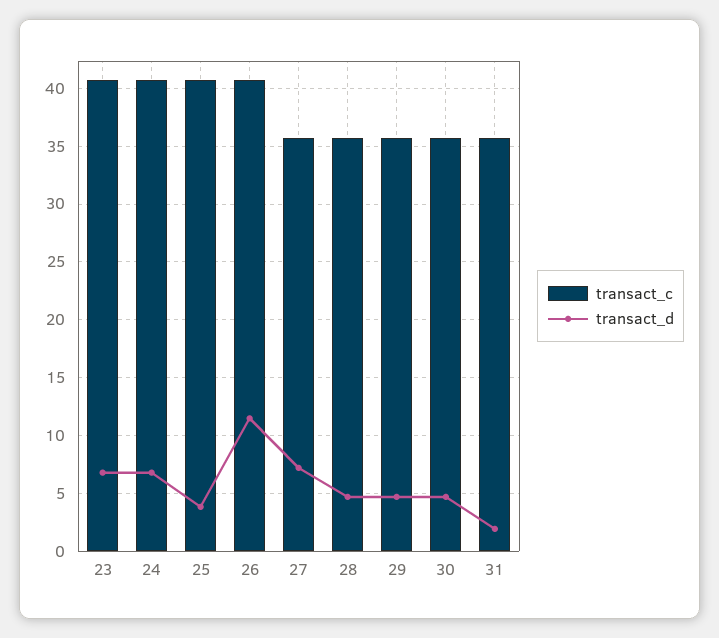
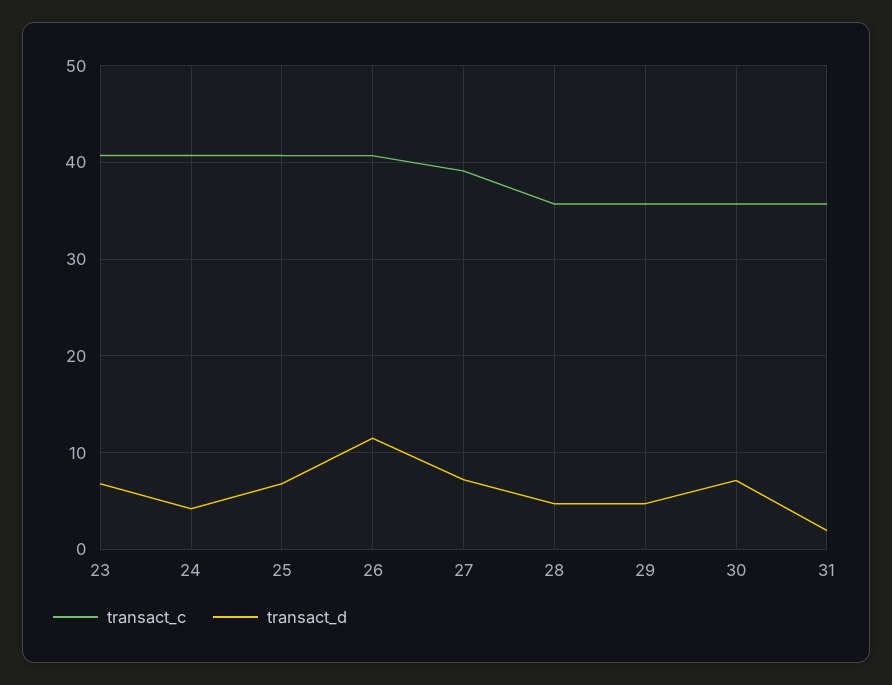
transact_d, 24: 7 -> 4
transact_d, 25: 4 -> 7
transact_c, 27: 36 -> 39
transact_d, 30: 5 -> 7

